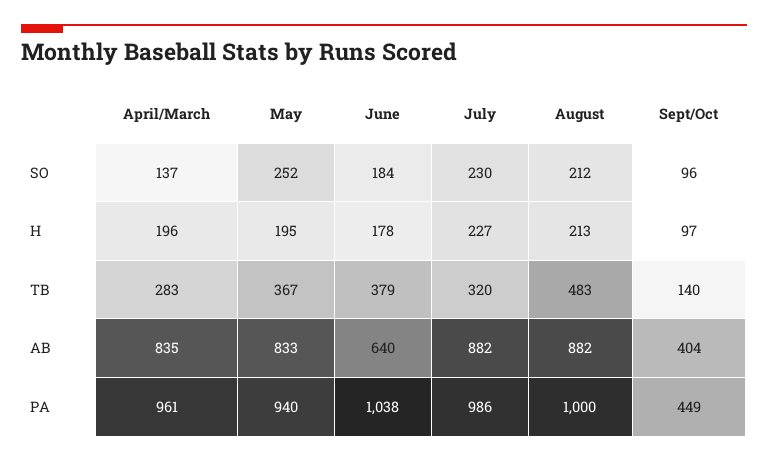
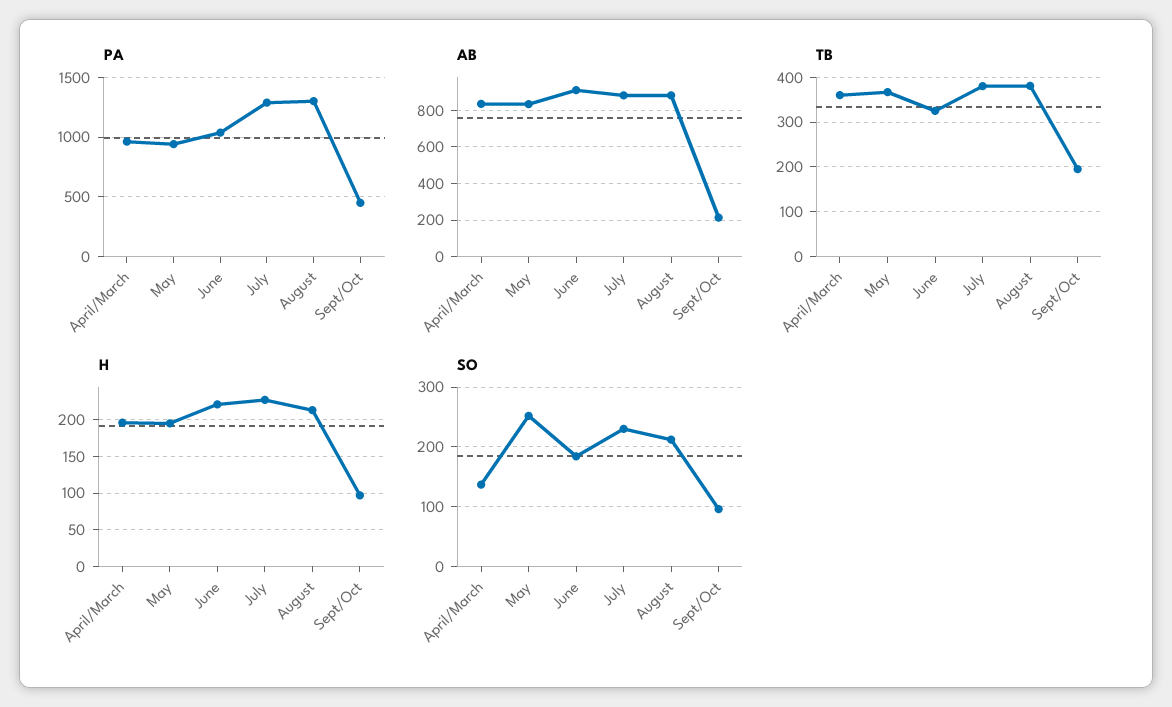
H, June: 178 -> 220
TB, April/March: 283 -> 360
TB, June: 379 -> 320
TB, July: 320 -> 380
TB, August: 483 -> 380
TB, Sept/Oct: 140 -> 200
AB, June: 640 -> 900
AB, Sept/Oct: 404 -> 200
PA, July: 986 -> 1300
PA, August: 1000 -> 1300

